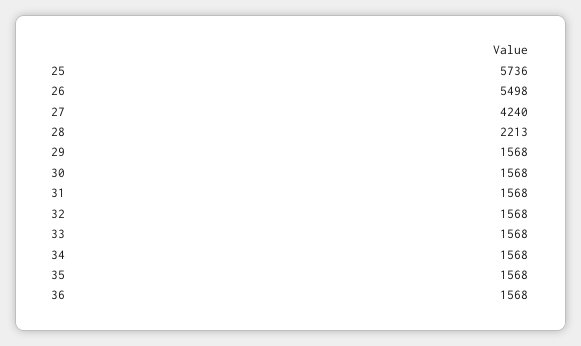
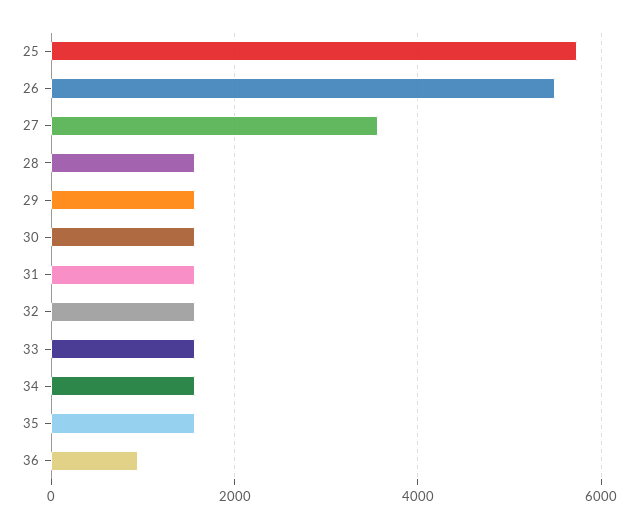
27: 4240 -> 3600
28: 2213 -> 1600
36: 1568 -> 1000

